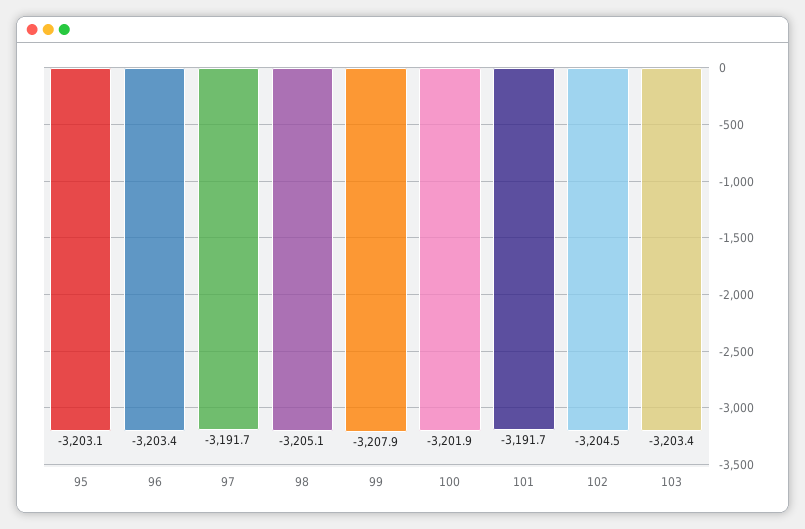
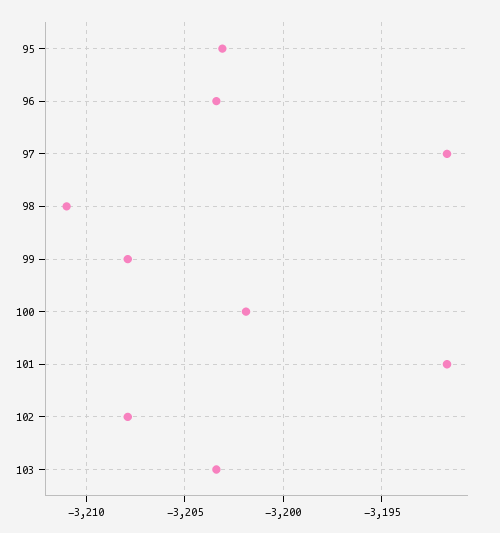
98: -3205.1 -> -3211
102: -3204.5 -> -3208

